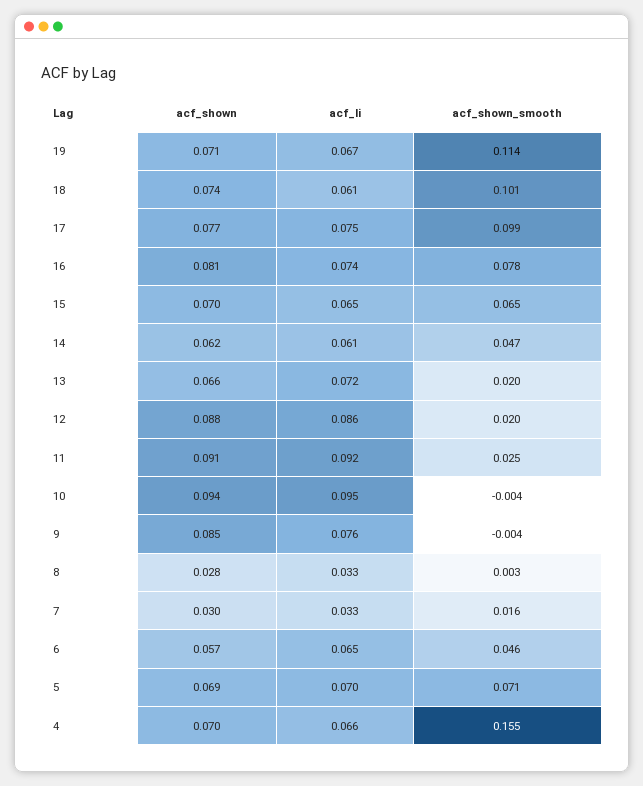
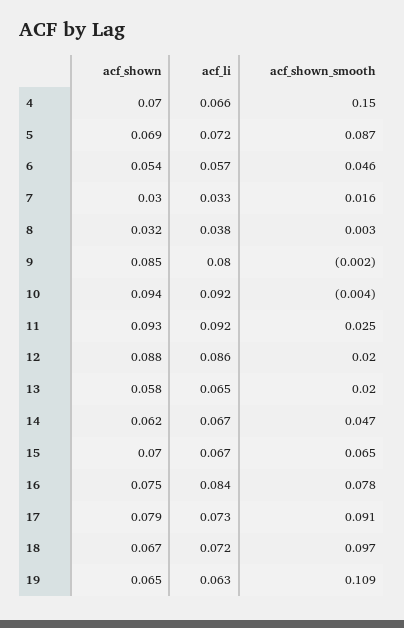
acf_shown, 19: 0.071 -> 0.065
acf_li, 19: 0.067 -> 0.063
acf_shown_smooth, 19: 0.114 -> 0.109
acf_shown, 18: 0.074 -> 0.067
acf_li, 18: 0.061 -> 0.072
acf_shown_smooth, 18: 0.101 -> 0.097
acf_shown, 17: 0.077 -> 0.079
acf_li, 17: 0.075 -> 0.073
acf_shown_smooth, 17: 0.099 -> 0.091
acf_shown, 16: 0.081 -> 0.075
acf_li, 16: 0.074 -> 0.084
acf_li, 15: 0.065 -> 0.067
acf_li, 14: 0.061 -> 0.067
acf_shown, 13: 0.066 -> 0.058
acf_li, 13: 0.072 -> 0.065
acf_shown, 11: 0.091 -> 0.093
acf_li, 10: 0.095 -> 0.092
acf_li, 9: 0.076 -> 0.08
acf_shown_smooth, 9: -0.004 -> -0.002
acf_shown, 8: 0.028 -> 0.032
acf_li, 8: 0.033 -> 0.038
acf_shown, 6: 0.057 -> 0.054
acf_li, 6: 0.065 -> 0.057
acf_li, 5: 0.07 -> 0.072
acf_shown_smooth, 5: 0.071 -> 0.087
acf_shown_smooth, 4: 0.155 -> 0.15

